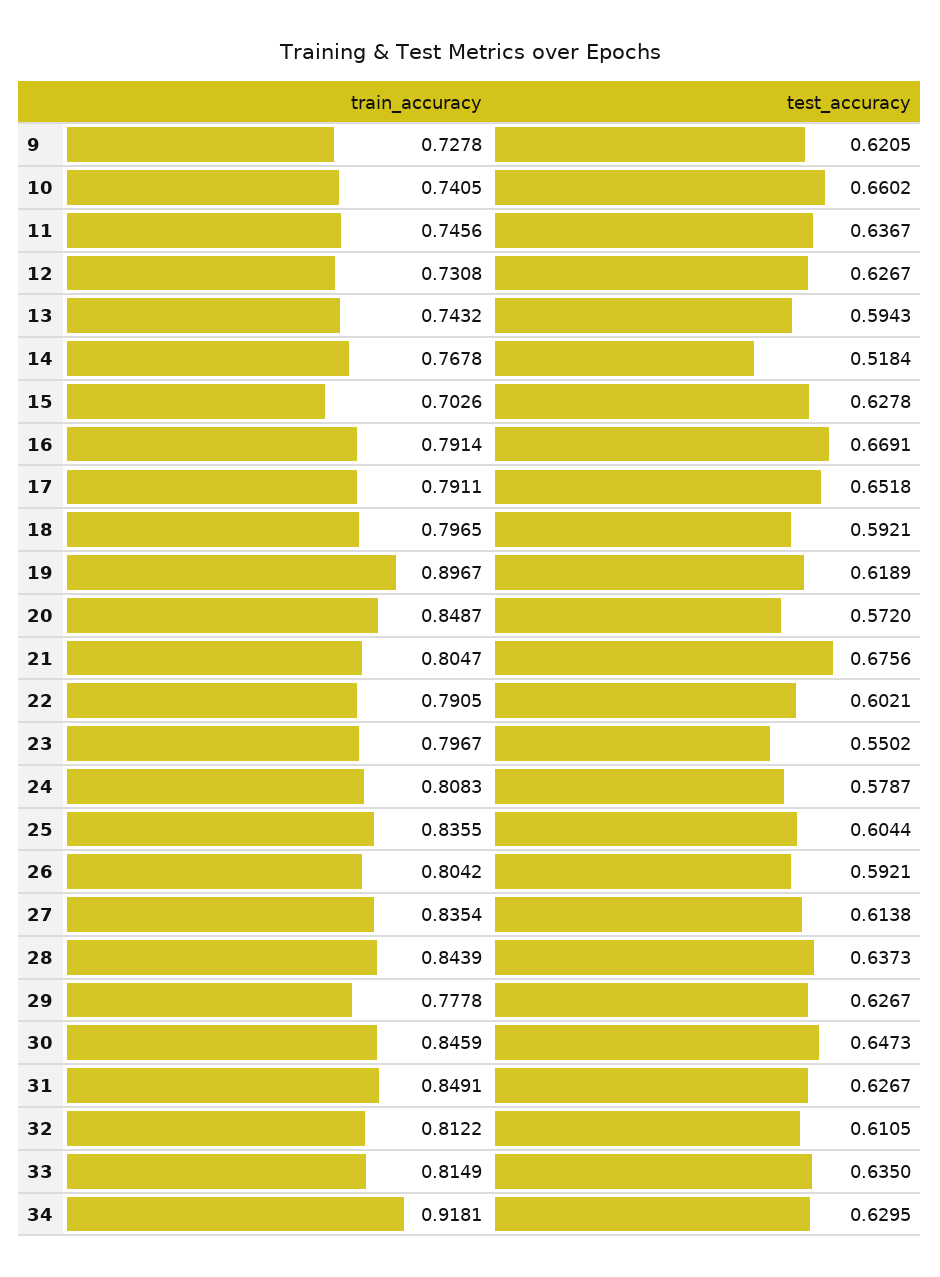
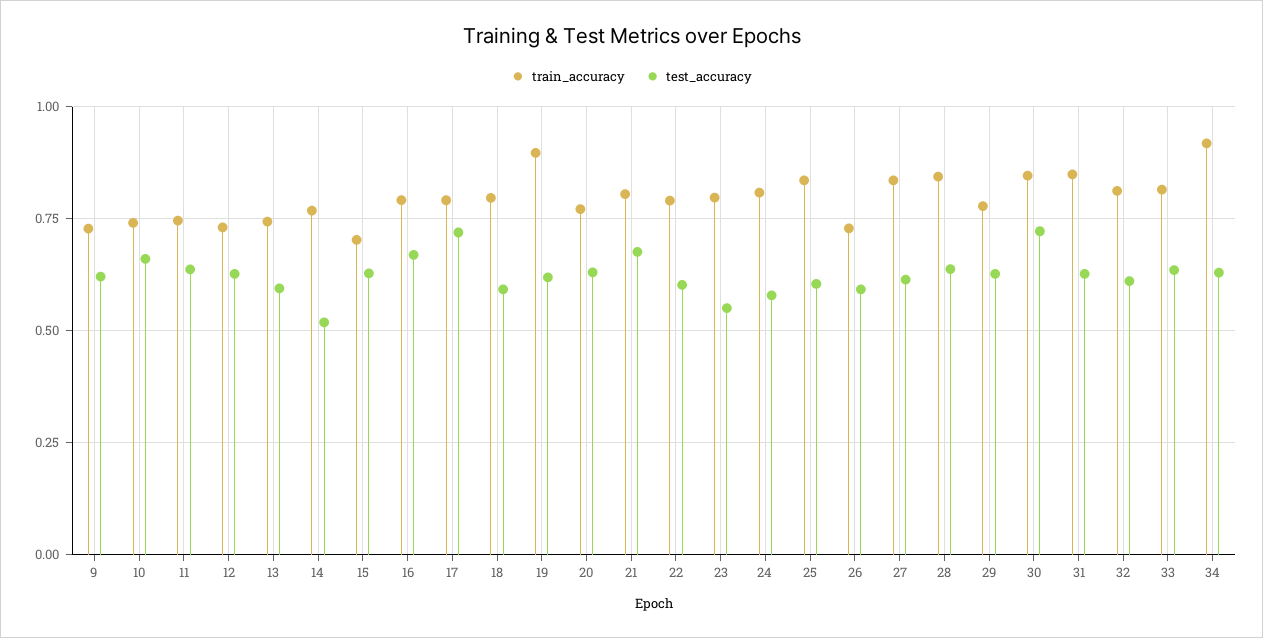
test_accuracy, 17: 0.6518 -> 0.725
train_accuracy, 20: 0.8487 -> 0.775
test_accuracy, 20: 0.572 -> 0.625
train_accuracy, 26: 0.8042 -> 0.725
test_accuracy, 30: 0.6473 -> 0.725

